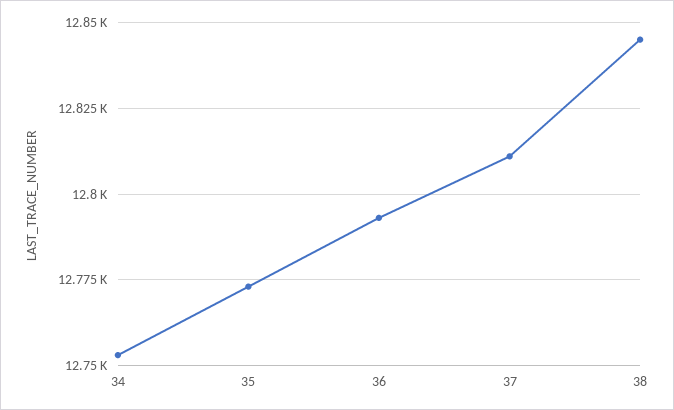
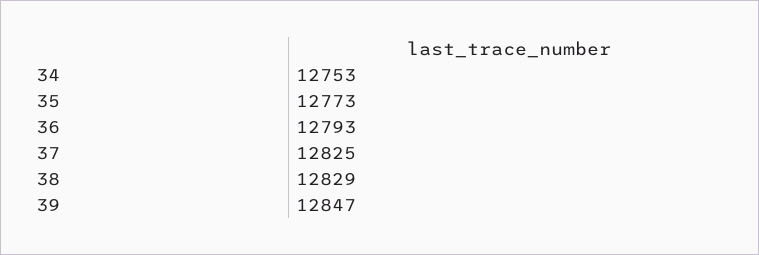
37: 12810 -> 12825
38: 12845 -> 12829
39: none -> 12847

